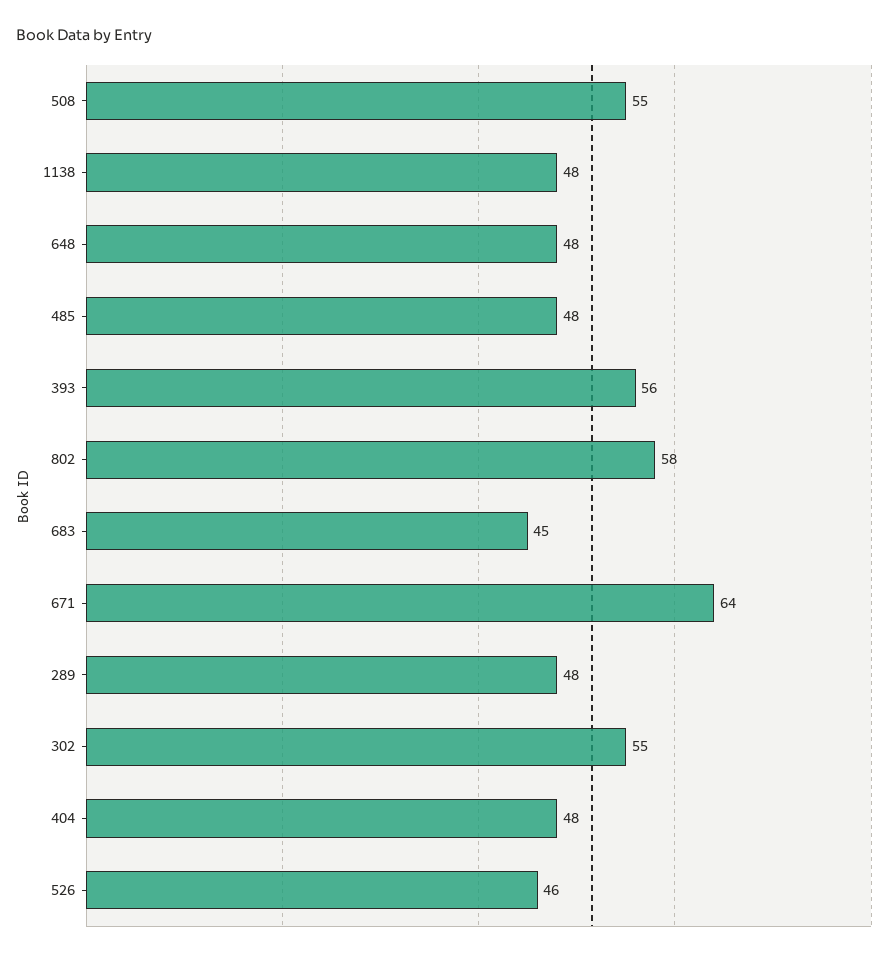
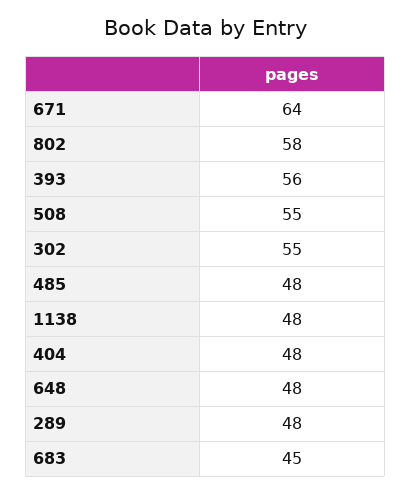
526: 46 -> none

